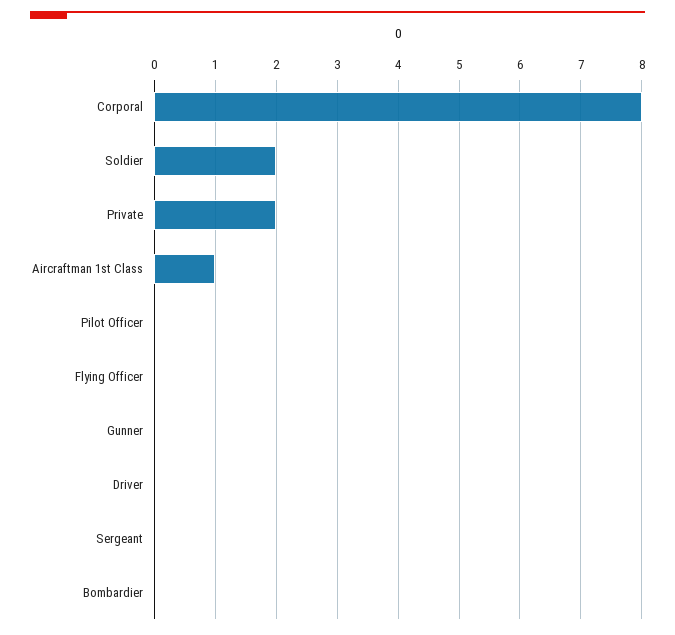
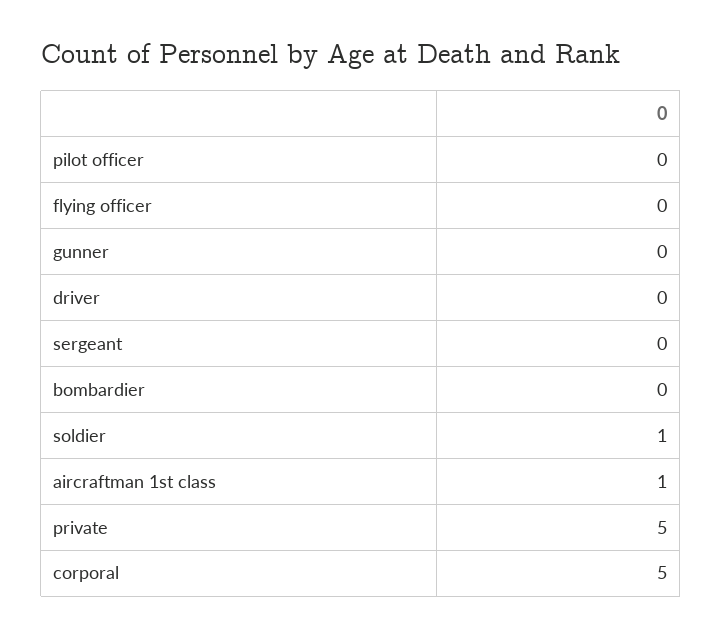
Corporal: 8 -> 5
Soldier: 2 -> 1
Private: 2 -> 5

